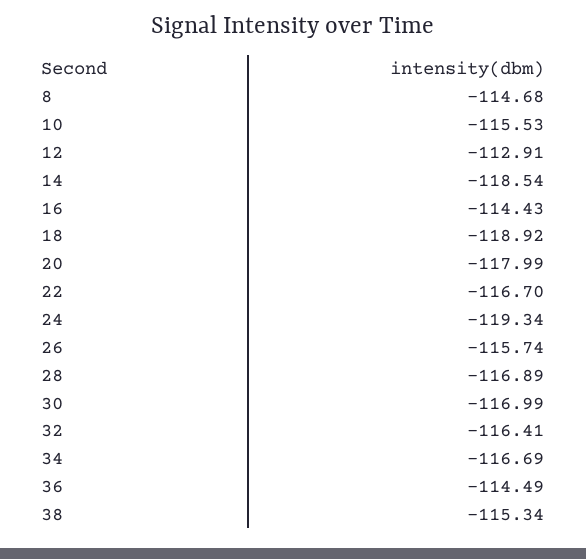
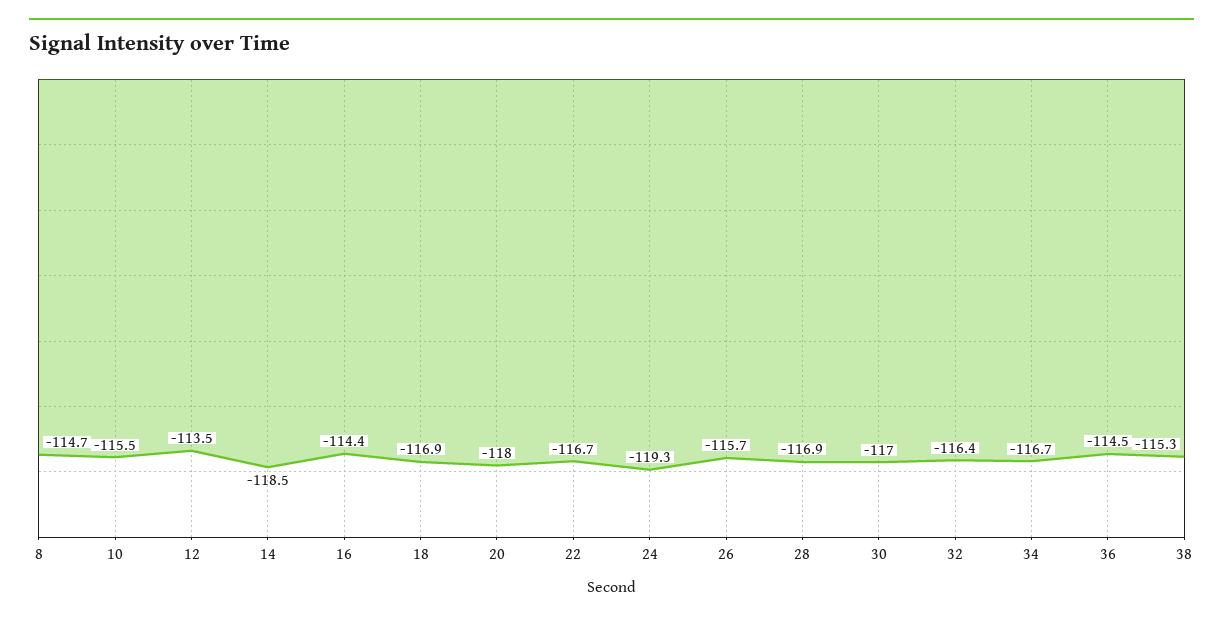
12: -112.91 -> -113.5
18: -118.92 -> -116.9

